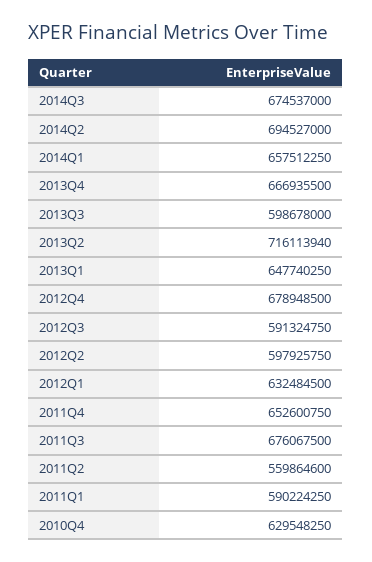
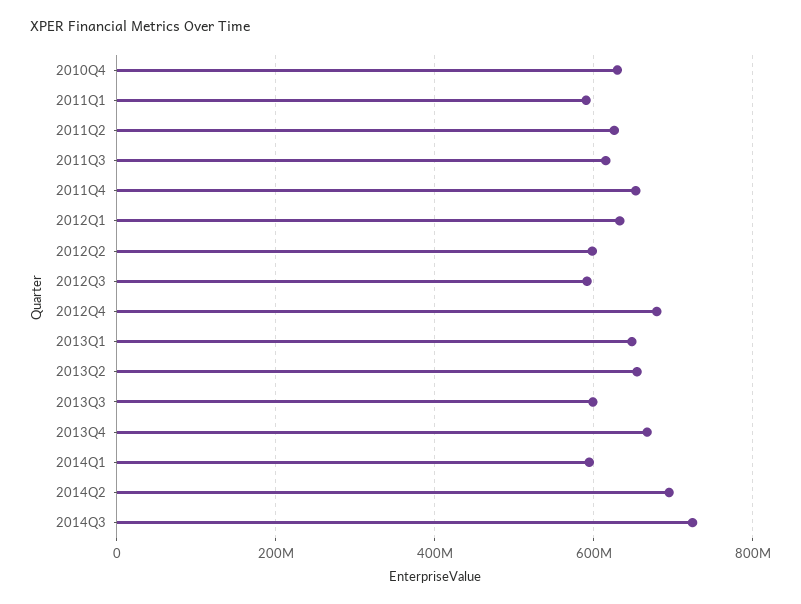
2014Q3: 674537000 -> 720000000
2014Q1: 657512250 -> 600000000
2013Q2: 716113940 -> 660000000
2011Q3: 676067500 -> 620000000
2011Q2: 559864600 -> 620000000

